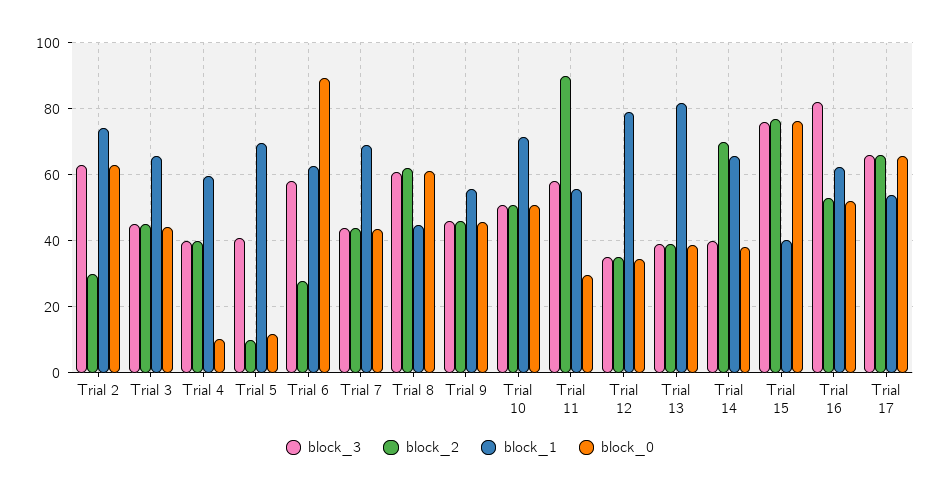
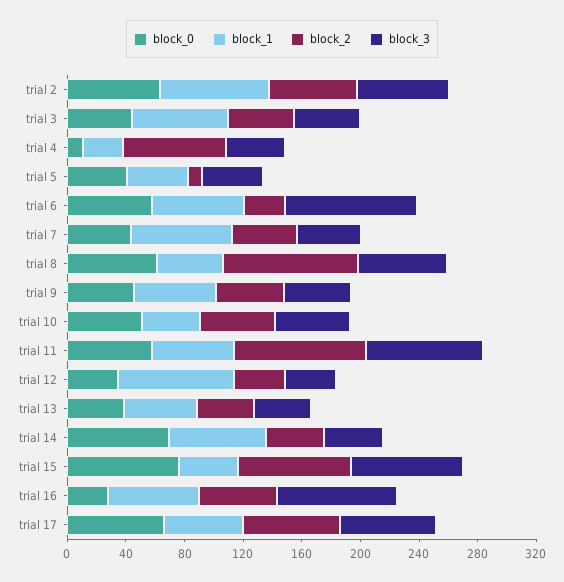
block_2, Trial 2: 30 -> 60
block_2, Trial 4: 40 -> 70
block_1, Trial 4: 60 -> 30
block_1, Trial 5: 70 -> 40
block_0, Trial 5: 12 -> 40
block_3, Trial 6: 58 -> 90
block_0, Trial 6: 90 -> 60
block_2, Trial 8: 62 -> 90
block_1, Trial 10: 72 -> 40
block_3, Trial 11: 58 -> 80
block_0, Trial 11: 30 -> 60
block_1, Trial 13: 82 -> 50
block_2, Trial 14: 70 -> 40
block_0, Trial 14: 38 -> 70
block_0, Trial 16: 52 -> 30

